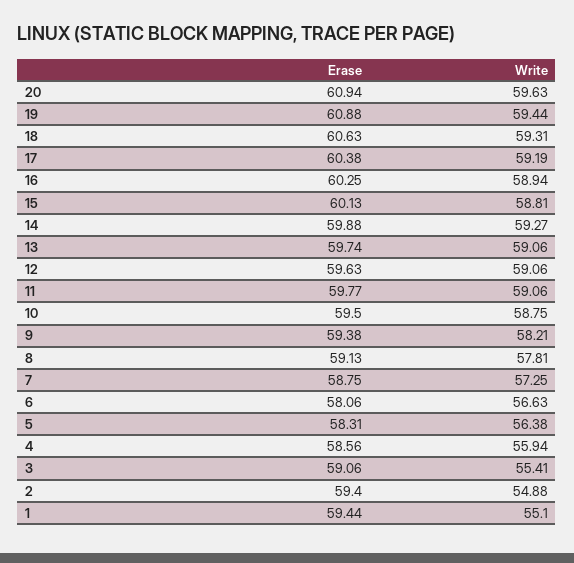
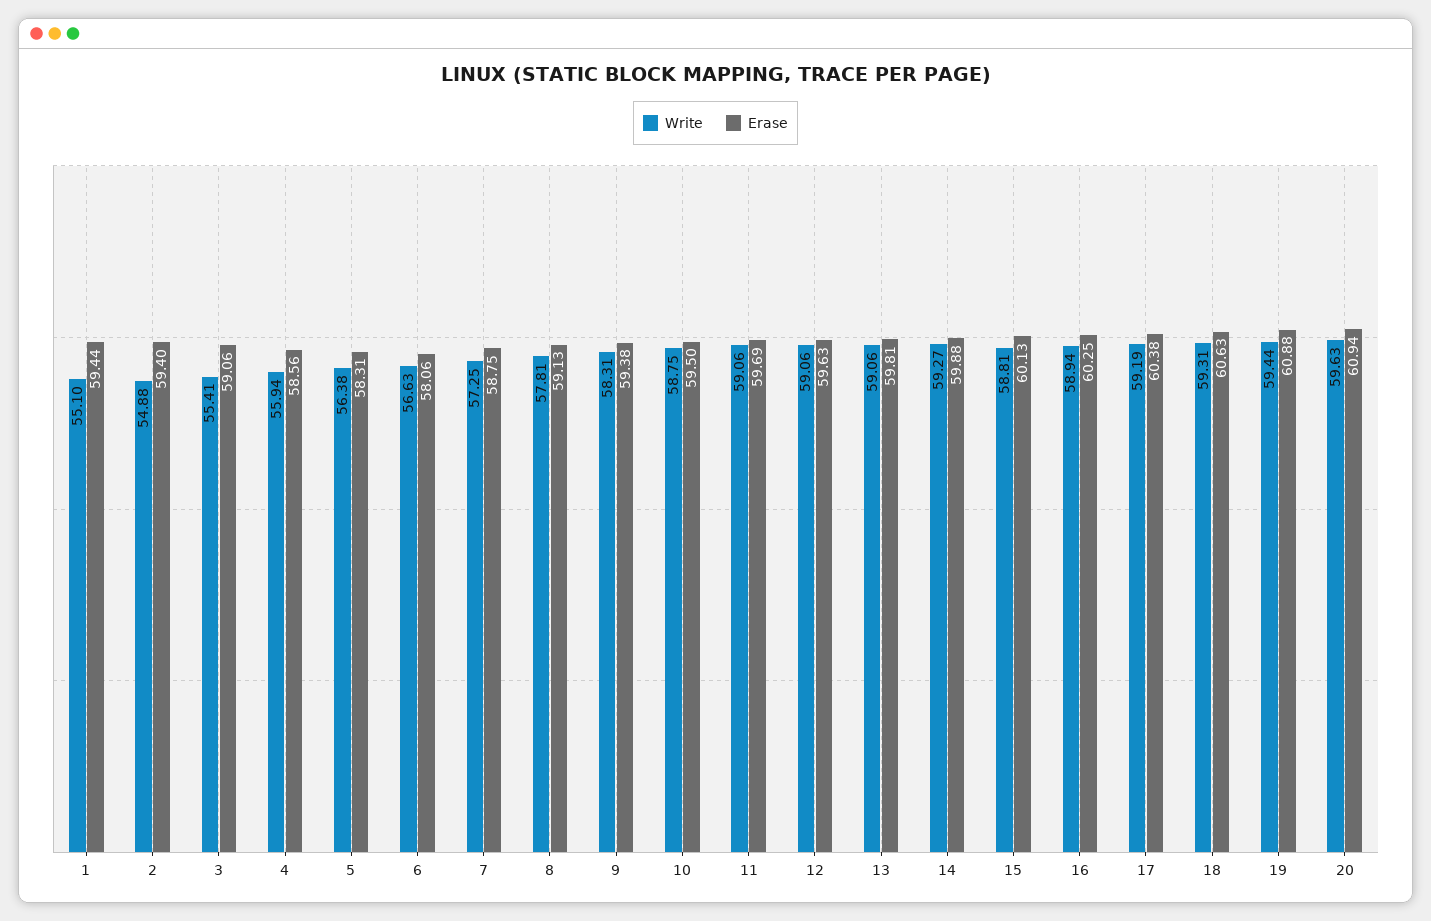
Erase, 13: 59.74 -> 59.81
Erase, 11: 59.77 -> 59.69
Write, 9: 58.21 -> 58.31

